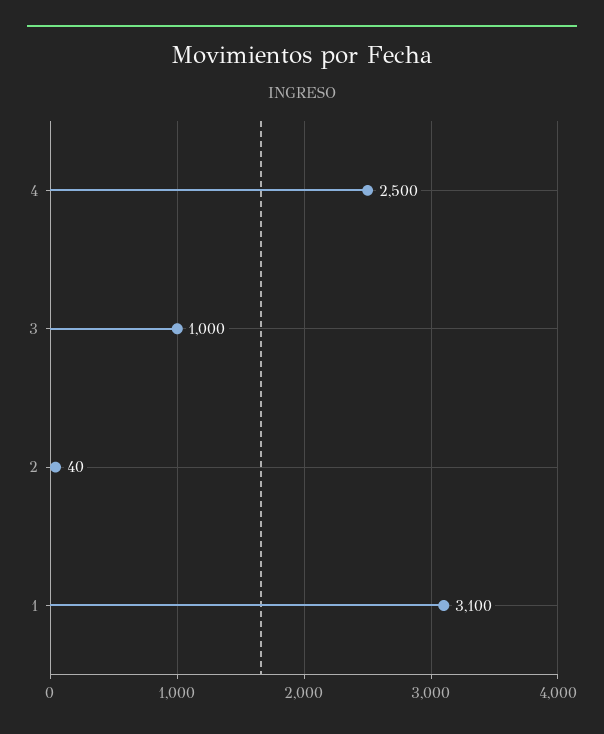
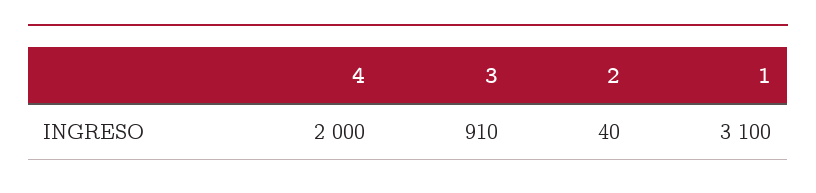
4: 2500 -> 2000
3: 1000 -> 910

